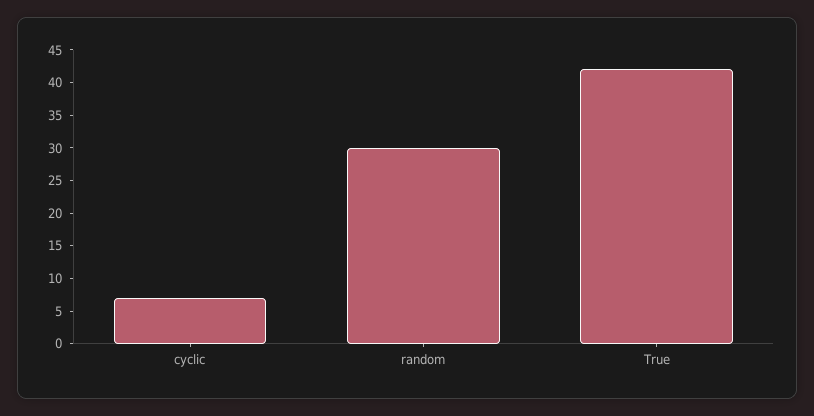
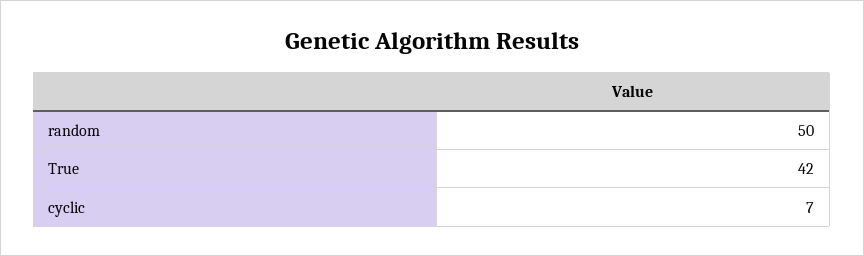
random: 30 -> 50

